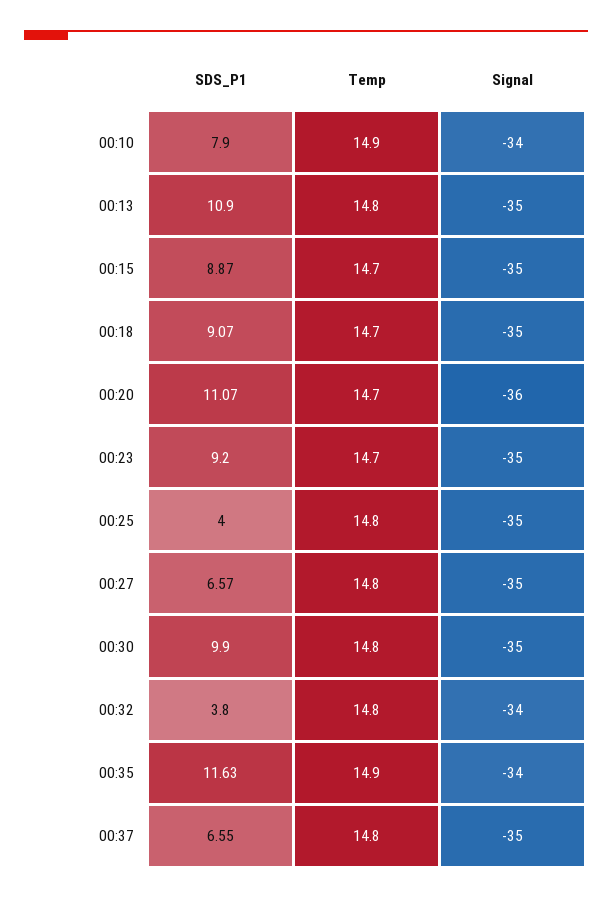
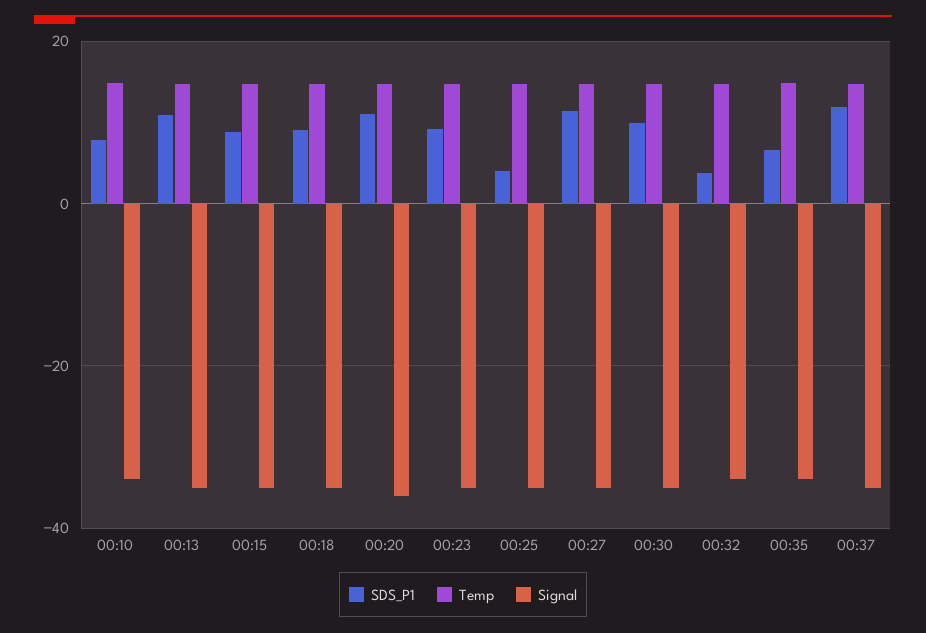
SDS_P1, 00:27: 6.57 -> 12
SDS_P1, 00:35: 11.63 -> 6
SDS_P1, 00:37: 6.55 -> 12

